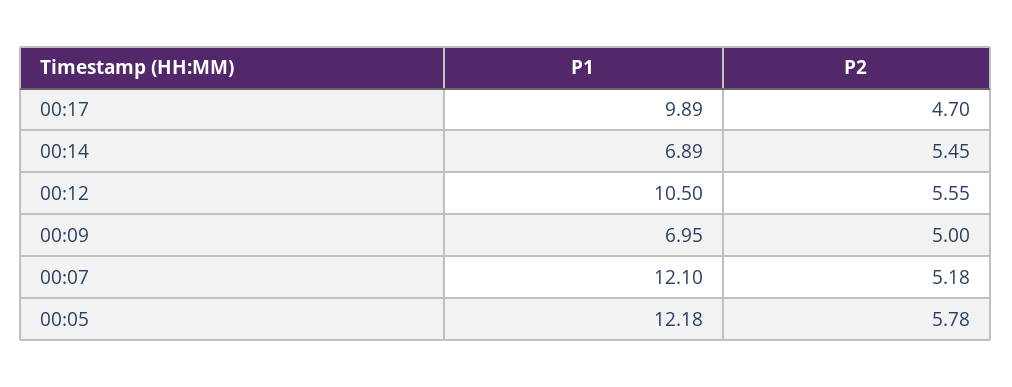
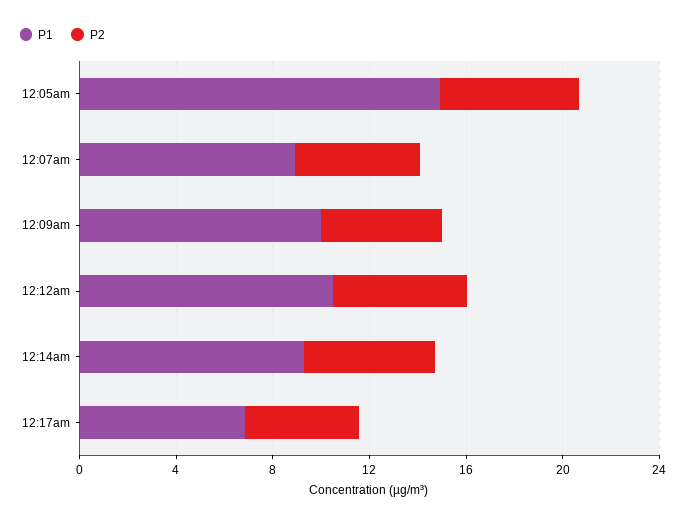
P1, 00:17: 9.89 -> 7
P1, 00:14: 6.89 -> 9
P1, 00:09: 6.95 -> 10
P1, 00:07: 12.1 -> 9
P1, 00:05: 12.18 -> 15

